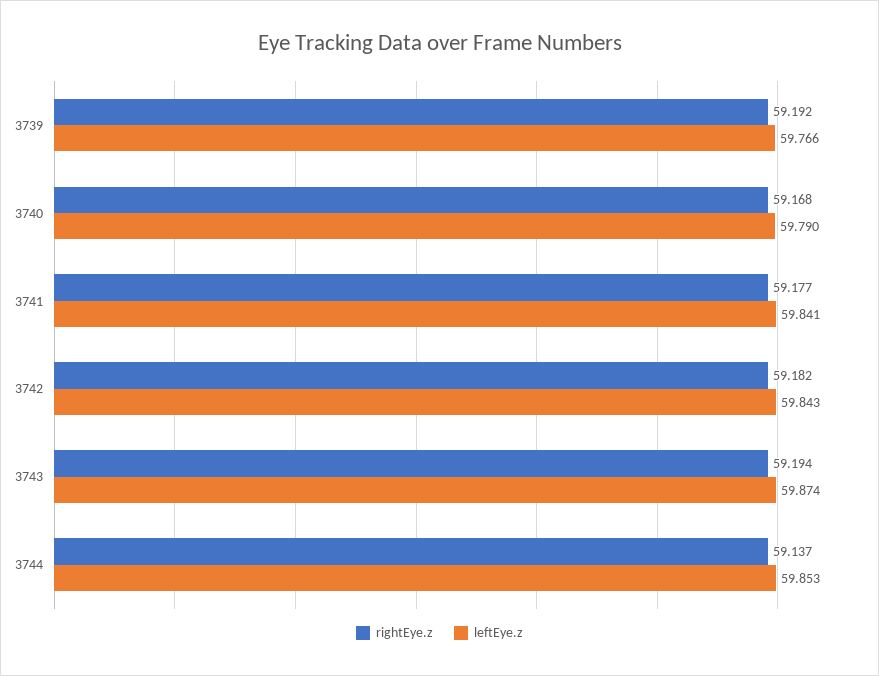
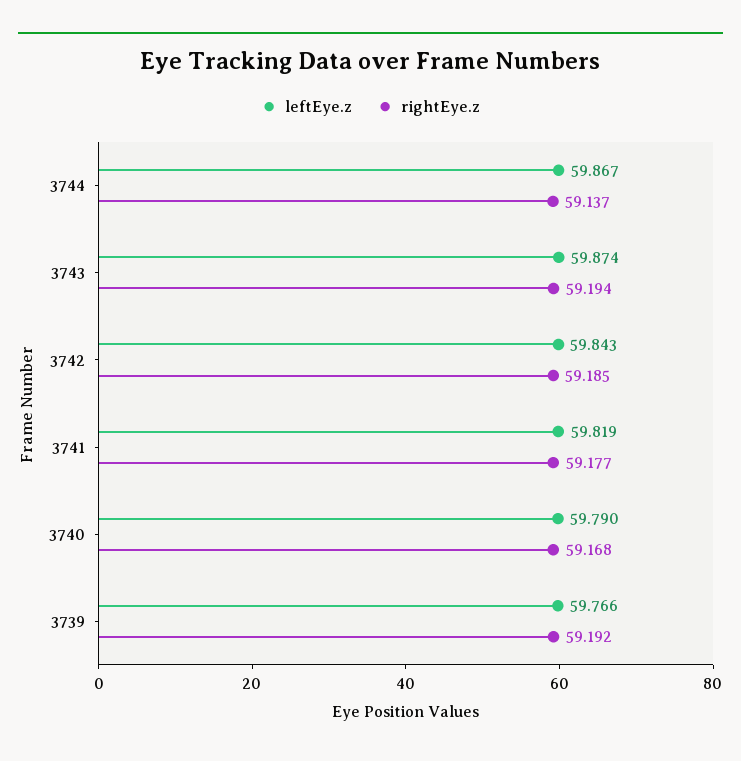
leftEye.z, 3741: 59.841 -> 59.819
rightEye.z, 3742: 59.182 -> 59.185
leftEye.z, 3744: 59.853 -> 59.867

